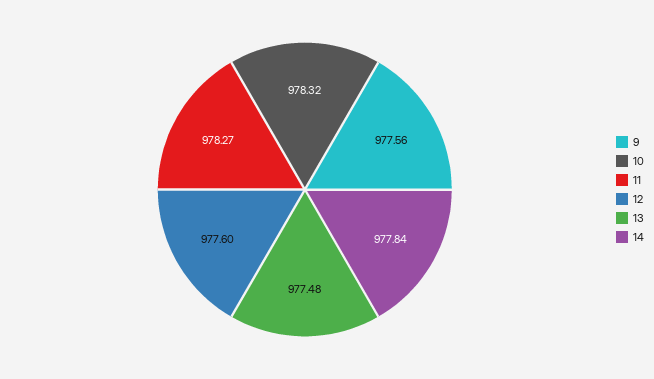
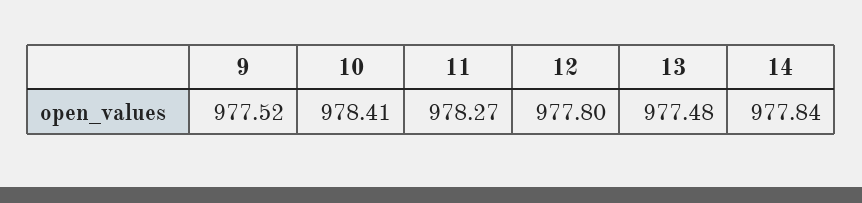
9: 977.56 -> 977.52
10: 978.32 -> 978.41
12: 977.6 -> 977.8

